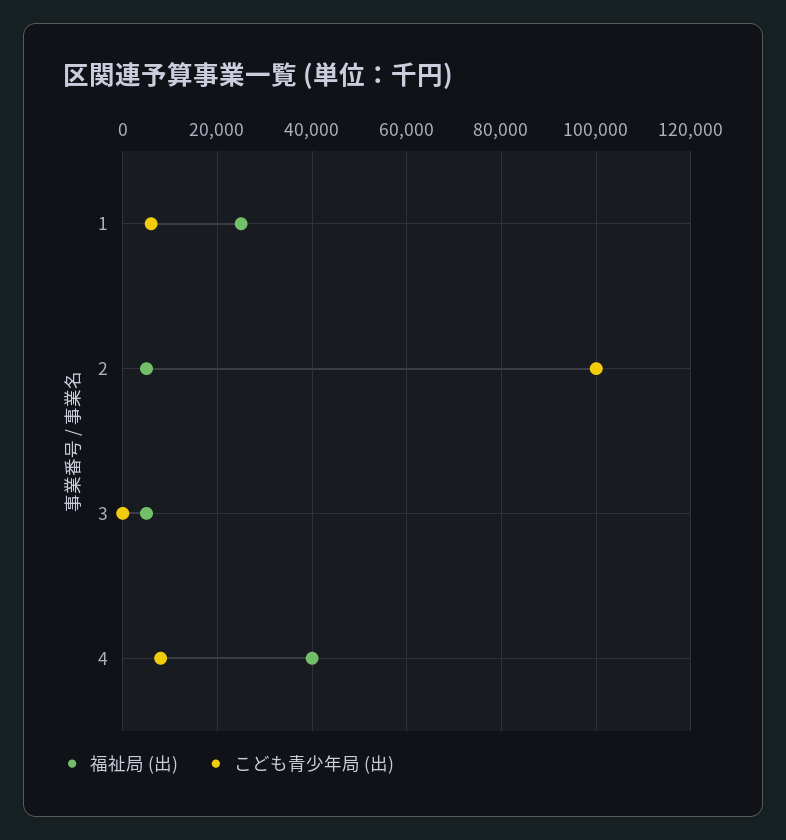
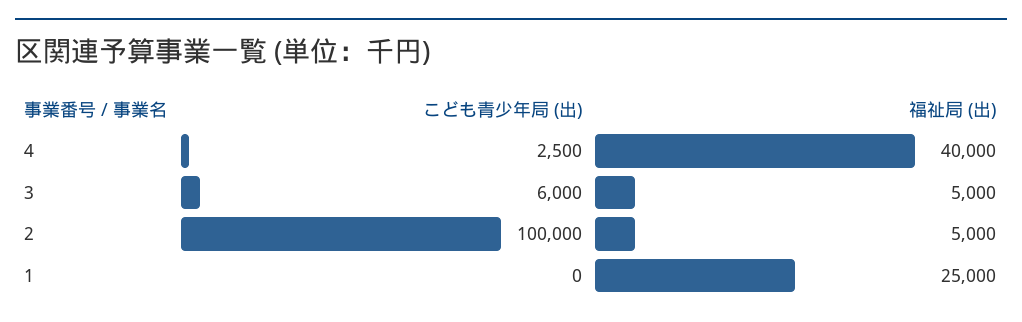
こども青少年局 (出), 1: 6000 -> 0
こども青少年局 (出), 3: 0 -> 6000
こども青少年局 (出), 4: 8000 -> 2500

